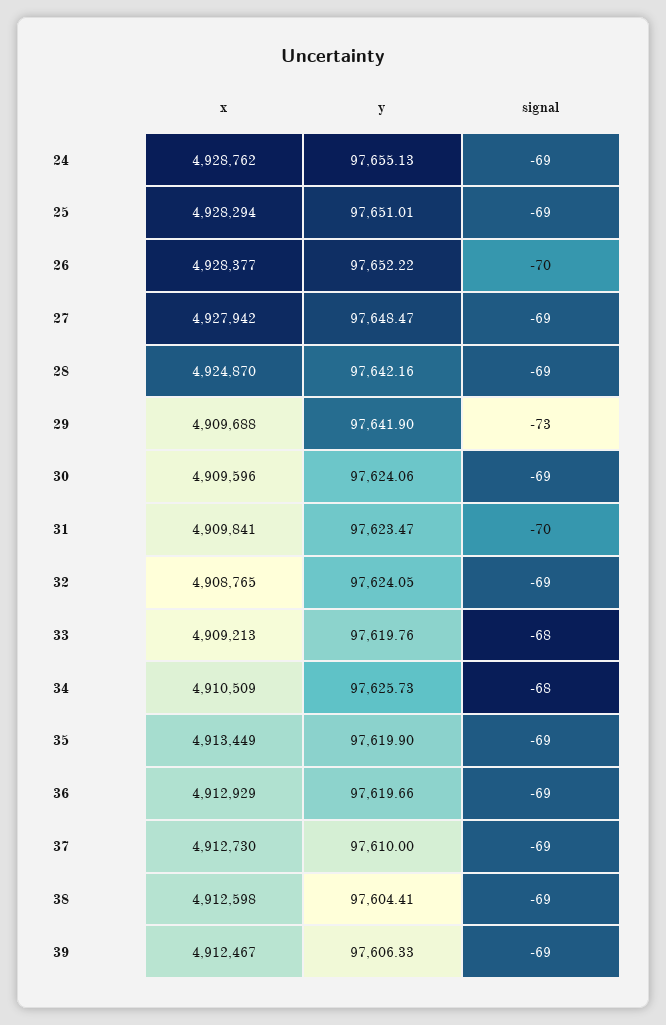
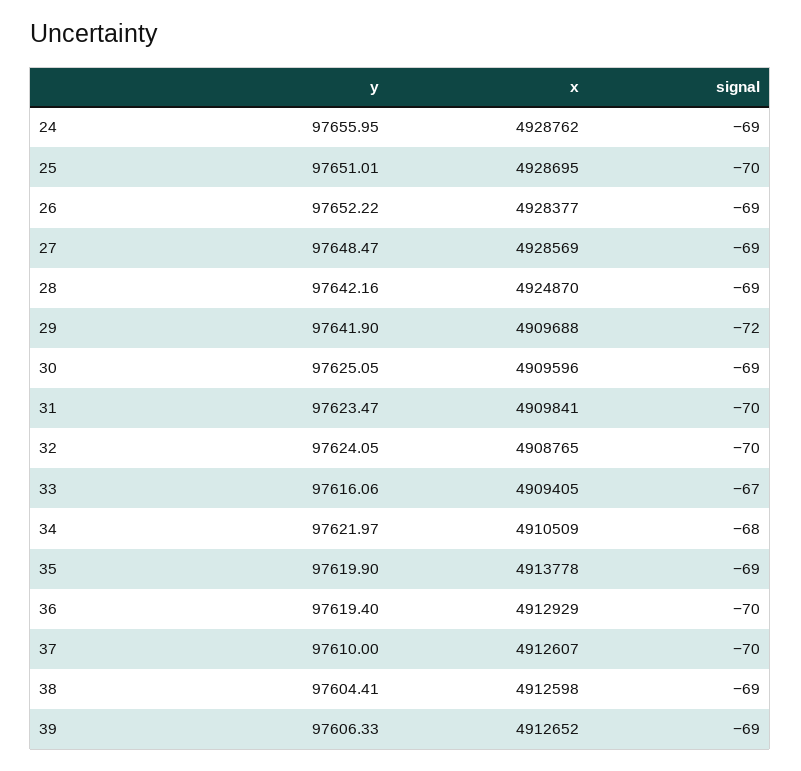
y, 24: 97655.13 -> 97655.95
x, 25: 4928294 -> 4928695
signal, 25: -69 -> -70
signal, 26: -70 -> -69
x, 27: 4927942 -> 4928569
signal, 29: -73 -> -72
y, 30: 97624.06 -> 97625.05
signal, 32: -69 -> -70
x, 33: 4909213 -> 4909405
y, 33: 97619.76 -> 97616.06
signal, 33: -68 -> -67
y, 34: 97625.73 -> 97621.97
x, 35: 4913449 -> 4913778
y, 36: 97619.66 -> 97619.4
signal, 36: -69 -> -70
x, 37: 4912730 -> 4912607
signal, 37: -69 -> -70
x, 39: 4912467 -> 4912652

